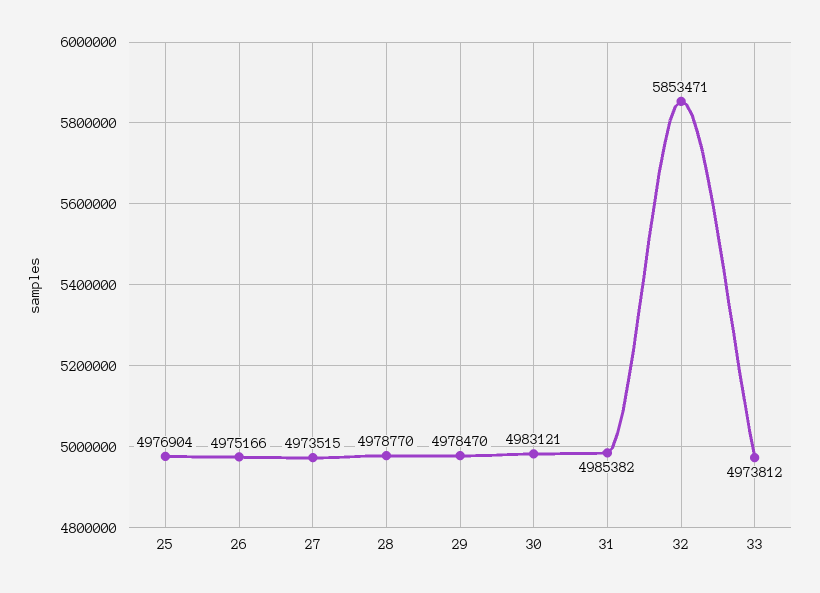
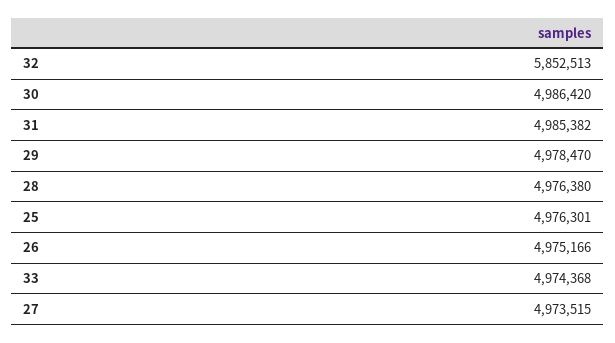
25: 4976904 -> 4976301
28: 4978770 -> 4976380
30: 4983121 -> 4986420
32: 5853471 -> 5852513
33: 4973812 -> 4974368

